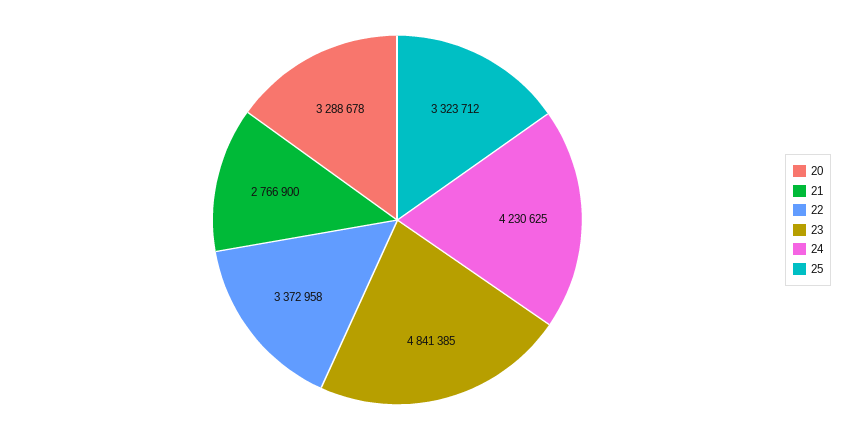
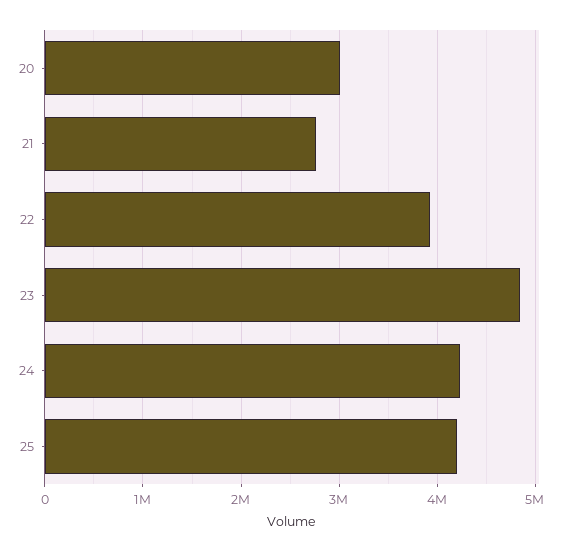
20: 3288678 -> 3000000
22: 3372958 -> 3900000
25: 3323712 -> 4200000

